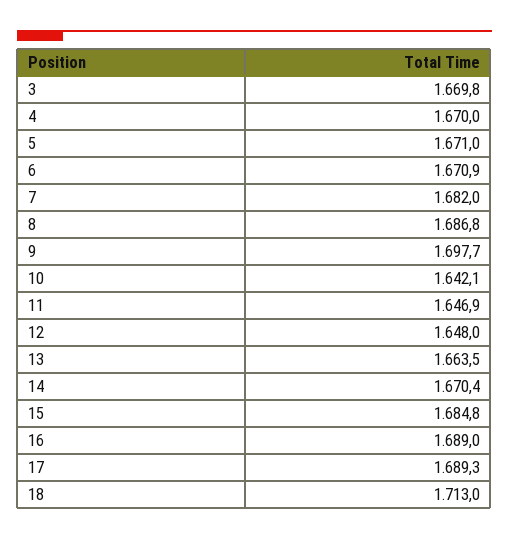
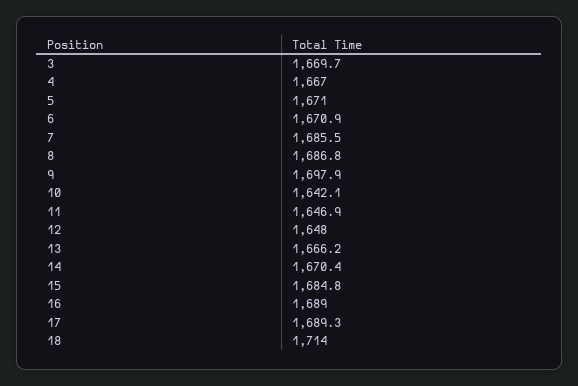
3: 1669.8 -> 1669.7
4: 1670 -> 1667
7: 1682 -> 1685.5
9: 1697.7 -> 1697.9
13: 1663.5 -> 1666.2
18: 1713 -> 1714

